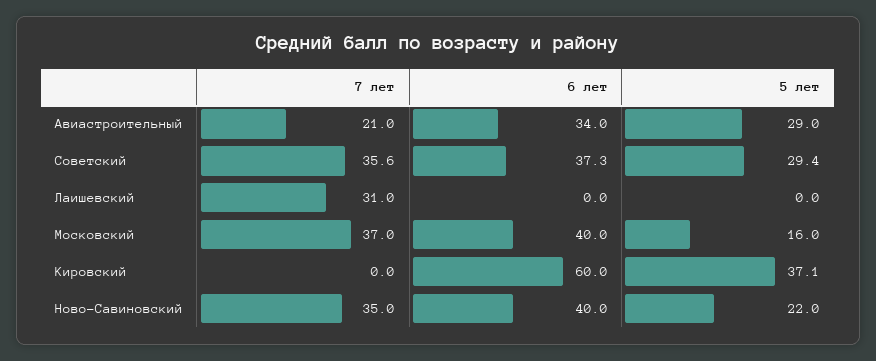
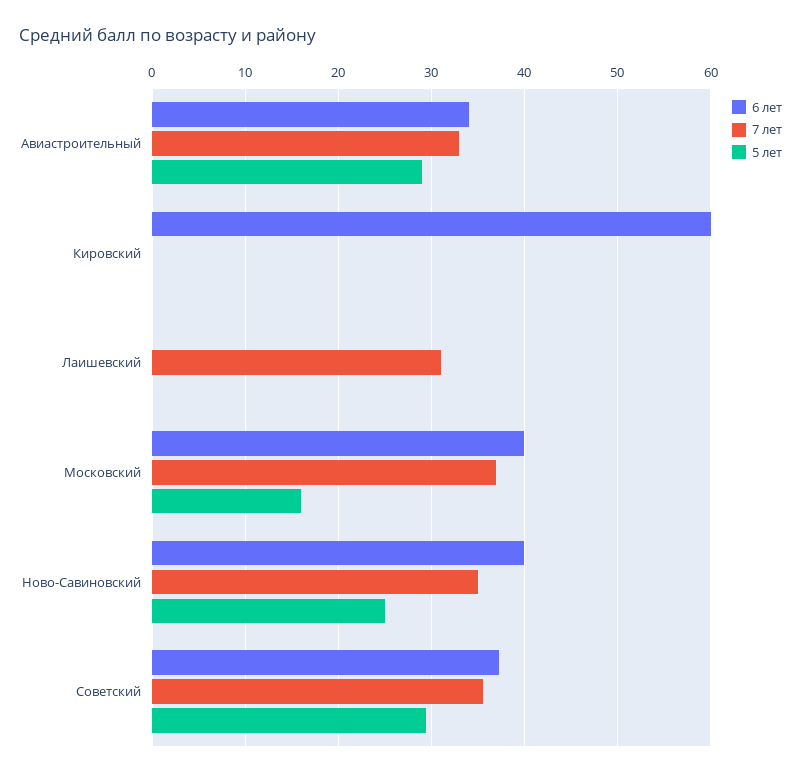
7 лет, Авиастроительный: 21 -> 33
5 лет, Кировский: 37.1 -> 0
5 лет, Ново-Савиновский: 22 -> 25

